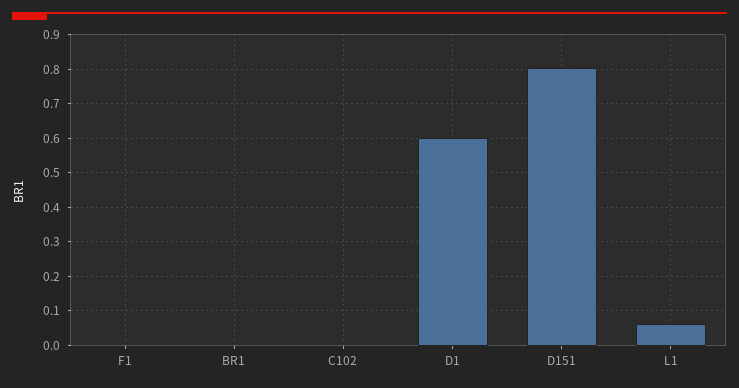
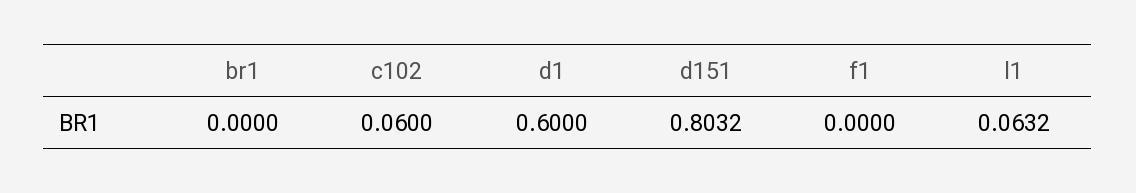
C102: 0 -> 0.06

